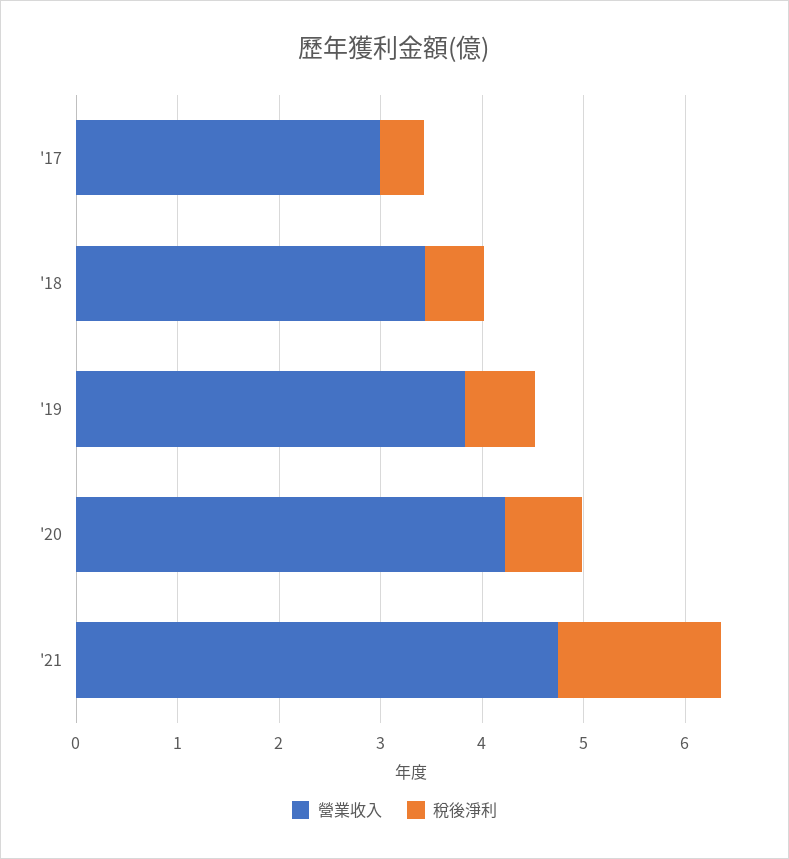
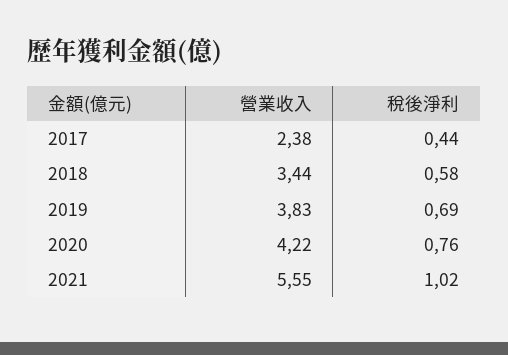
營業收入, '17: 3 -> 2.38
營業收入, '21: 4.8 -> 5.55
稅後淨利, '21: 1.6 -> 1.02

